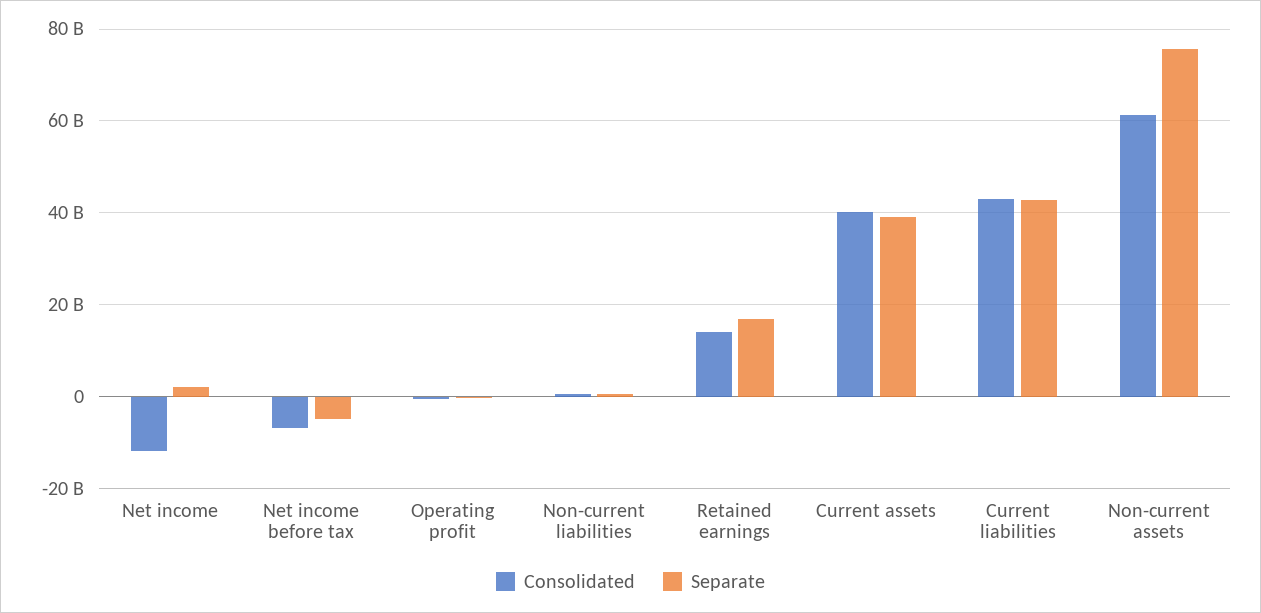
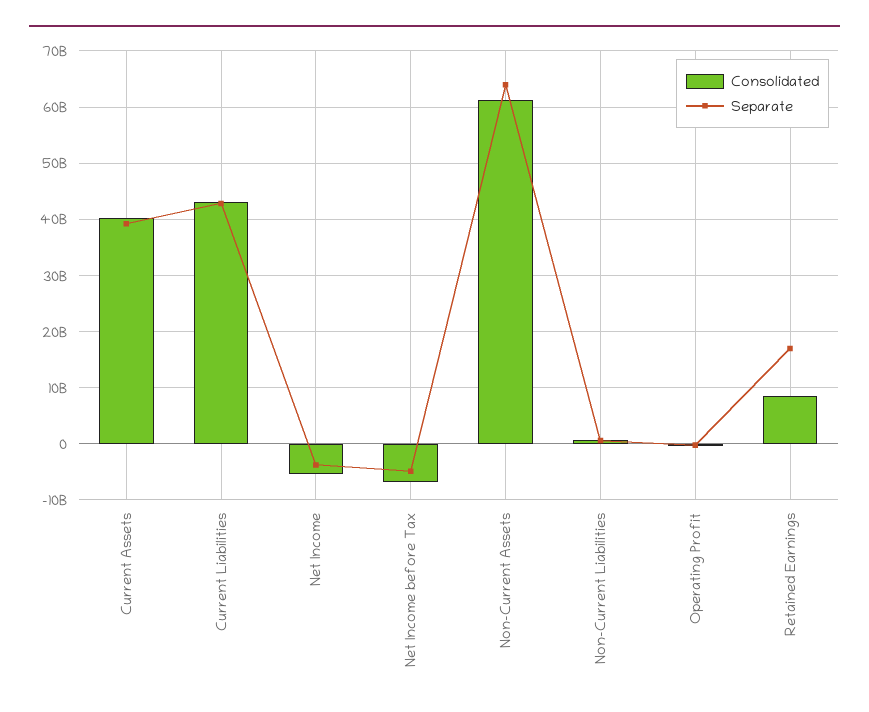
Consolidated, Net income: -12000000000 -> -6000000000
Separate, Net income: 2000000000 -> -4000000000
Consolidated, Retained earnings: 14000000000 -> 8000000000
Separate, Non-current assets: 76000000000 -> 64000000000

